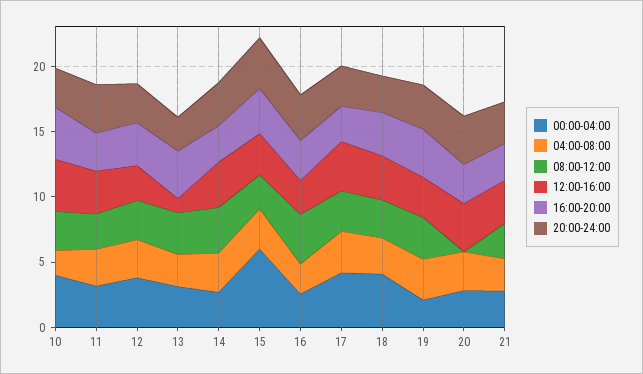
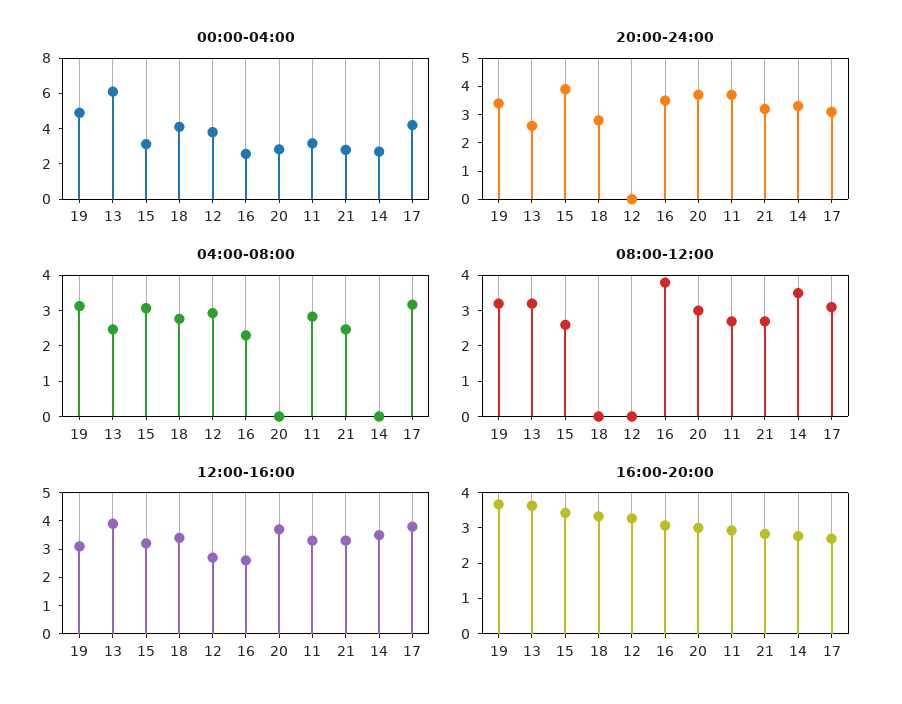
00:00-04:00, 10: 4 -> none
04:00-08:00, 10: 2 -> none
08:00-12:00, 10: 3 -> none
12:00-16:00, 10: 4 -> none
16:00-20:00, 10: 4 -> none
20:00-24:00, 10: 3 -> none
08:00-12:00, 12: 3 -> 0
20:00-24:00, 12: 3 -> 0
00:00-04:00, 13: 3 -> 6
12:00-16:00, 13: 1 -> 4
04:00-08:00, 14: 3 -> 0
00:00-04:00, 15: 6 -> 3
08:00-12:00, 18: 3 -> 0
00:00-04:00, 19: 2 -> 5
04:00-08:00, 20: 3 -> 0
08:00-12:00, 20: 0 -> 3

